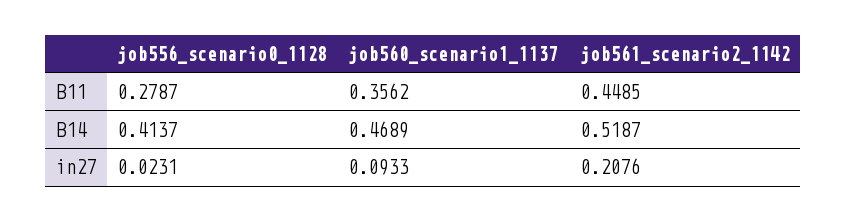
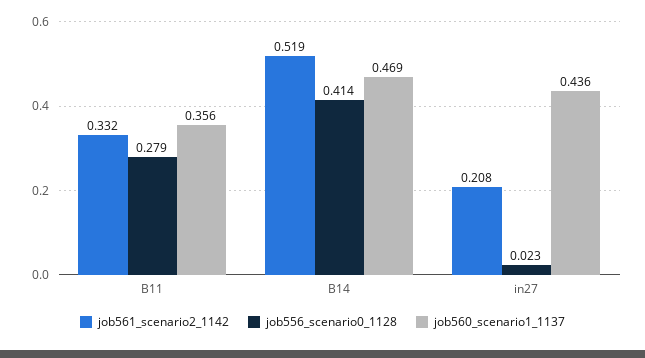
job561_scenario2_1142, B11: 0.4485 -> 0.332
job560_scenario1_1137, in27: 0.0933 -> 0.436

